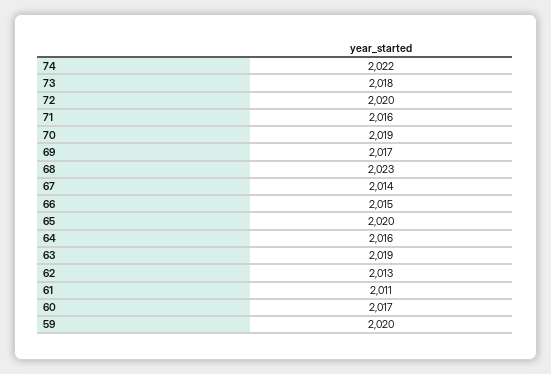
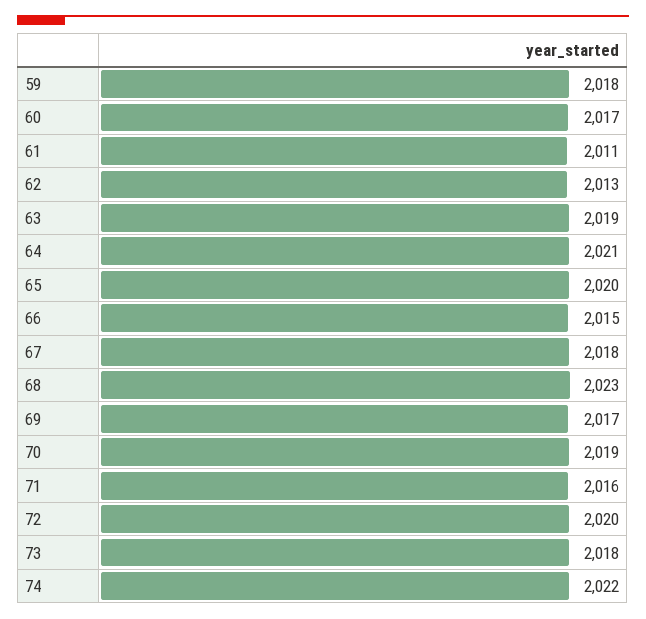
67: 2014 -> 2018
64: 2016 -> 2021
59: 2020 -> 2018

